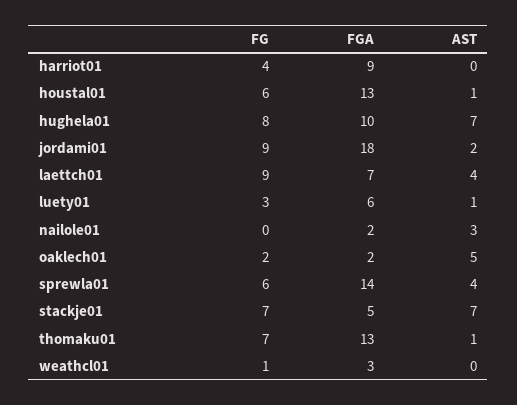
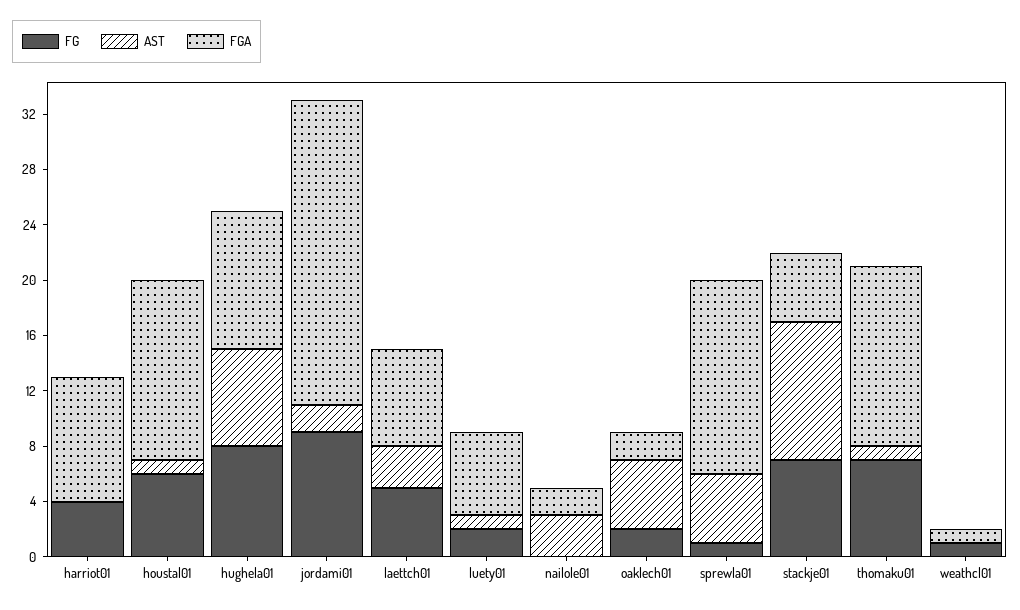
FGA, jordami01: 18 -> 22
FG, laettch01: 9 -> 5
AST, laettch01: 4 -> 3
FG, luety01: 3 -> 2
FG, sprewla01: 6 -> 1
AST, sprewla01: 4 -> 5
AST, stackje01: 7 -> 10
FGA, weathcl01: 3 -> 1

